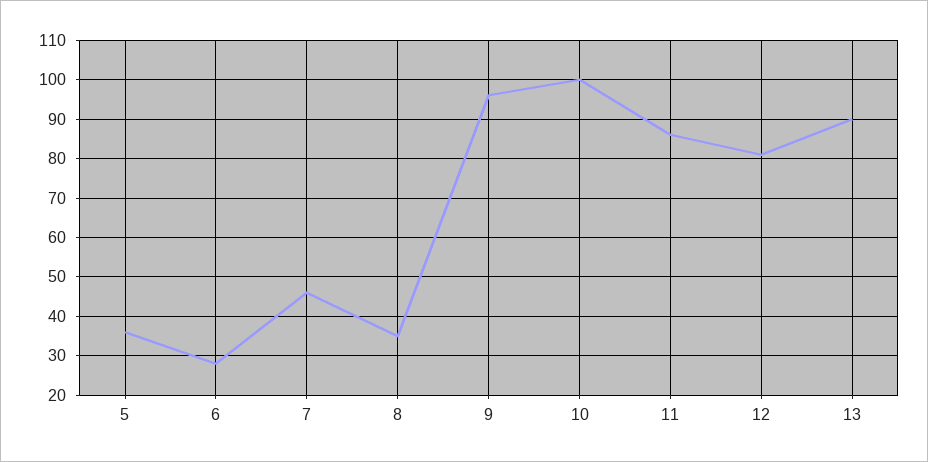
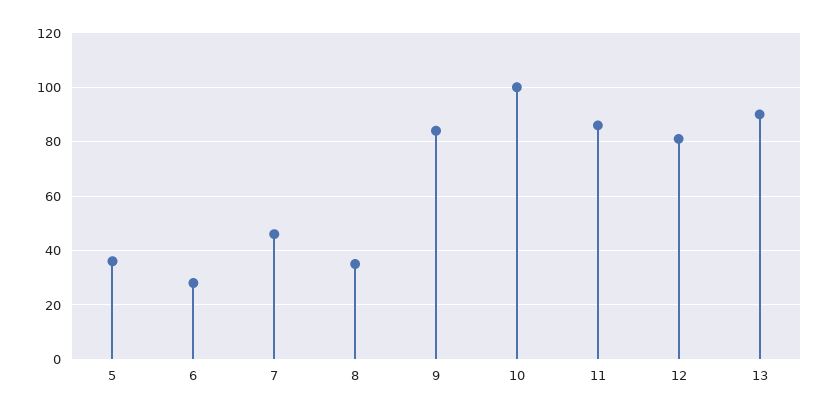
9: 95 -> 85

